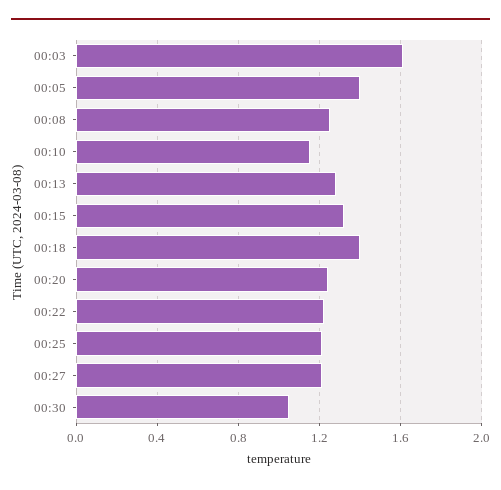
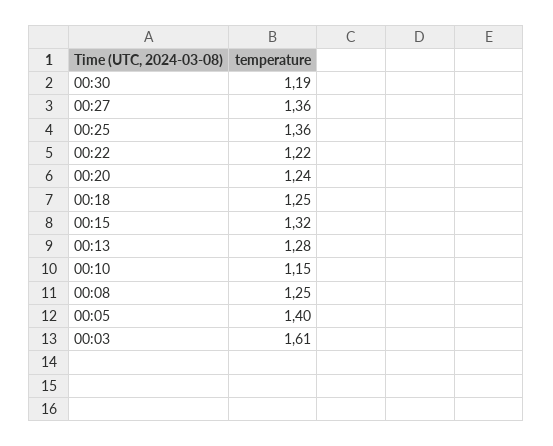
00:18: 1.4 -> 1.25
00:25: 1.2 -> 1.36
00:27: 1.2 -> 1.36
00:30: 1.05 -> 1.19

